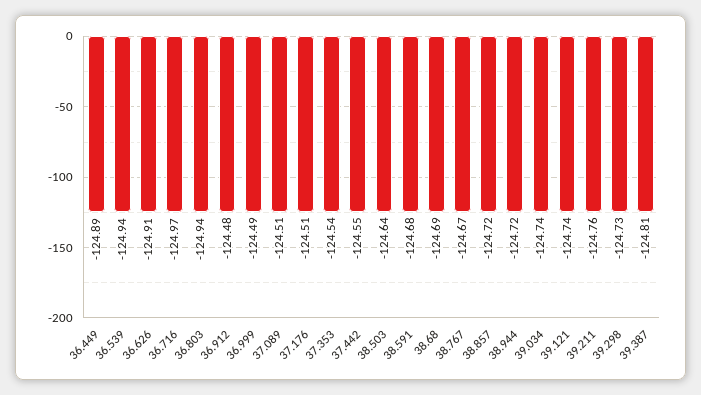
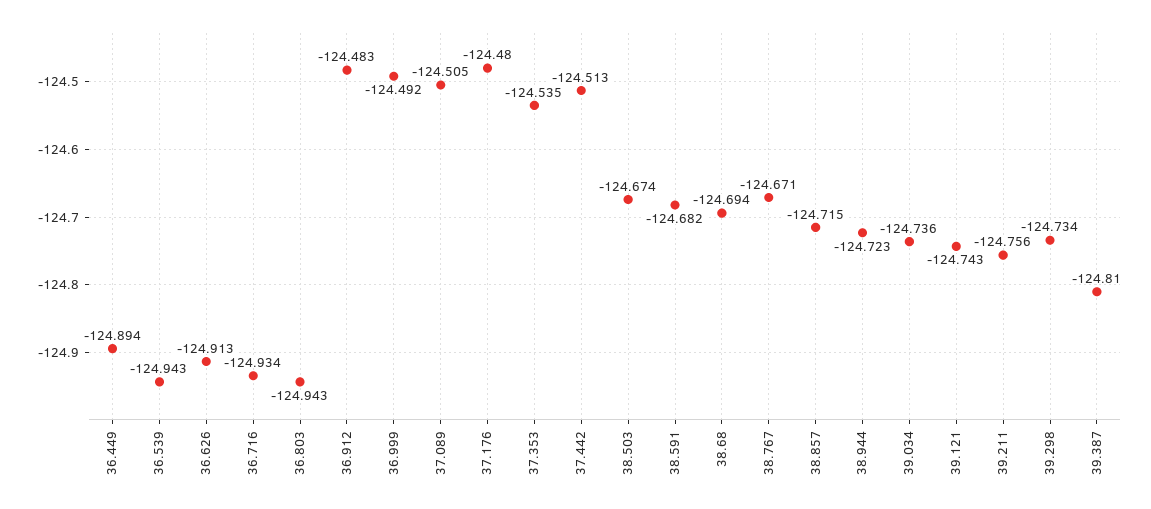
36.716: -124.97 -> -124.934
37.176: -124.51 -> -124.48
37.442: -124.55 -> -124.513
38.503: -124.64 -> -124.674

